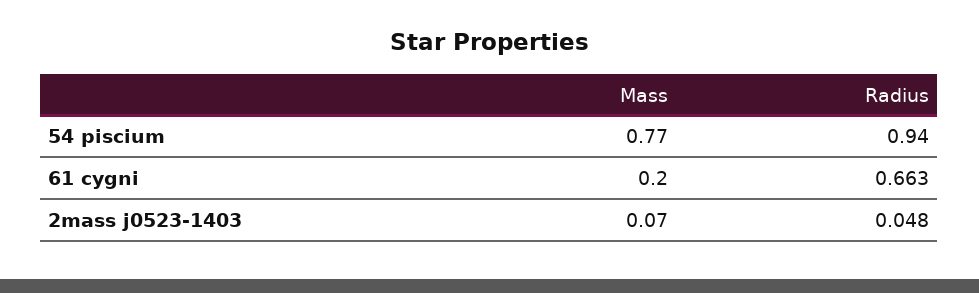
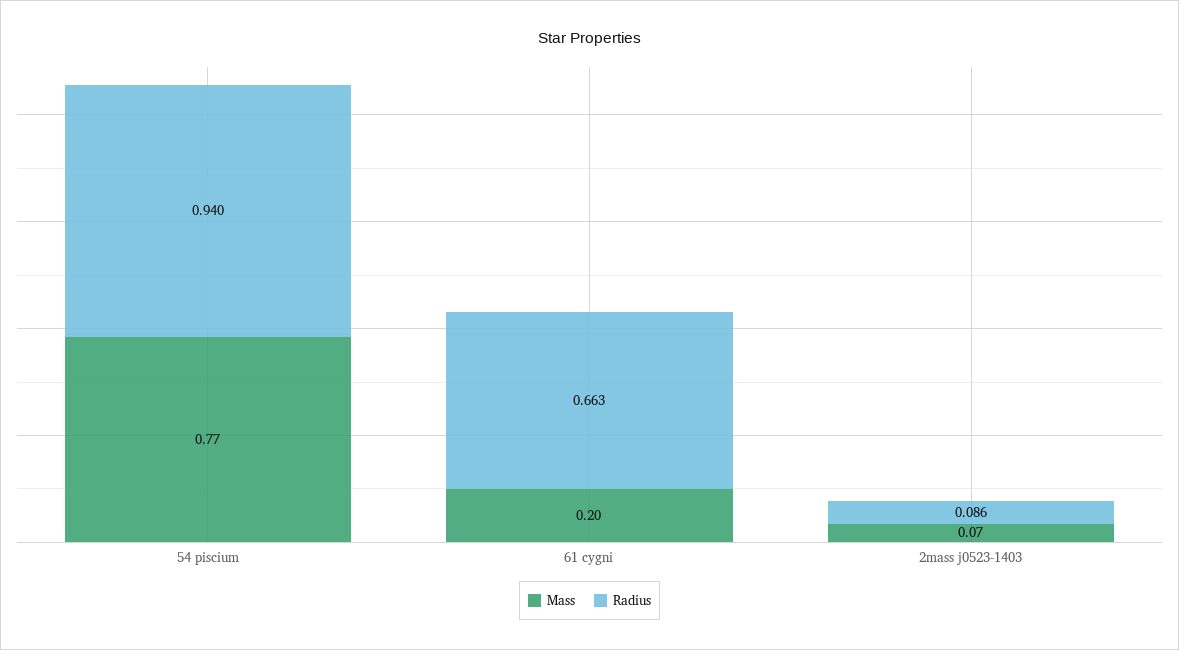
Radius, 2mass j0523-1403: 0.048 -> 0.086

